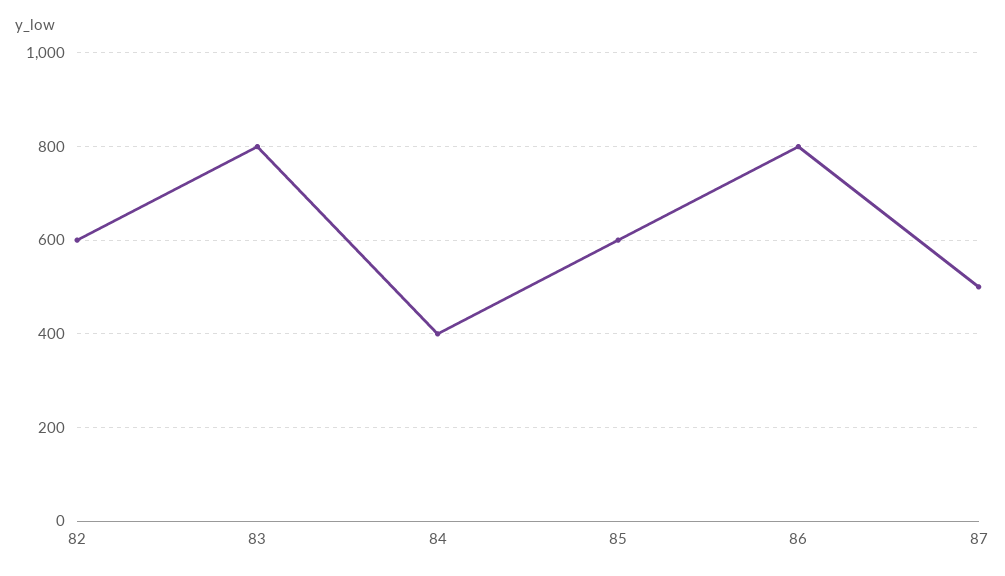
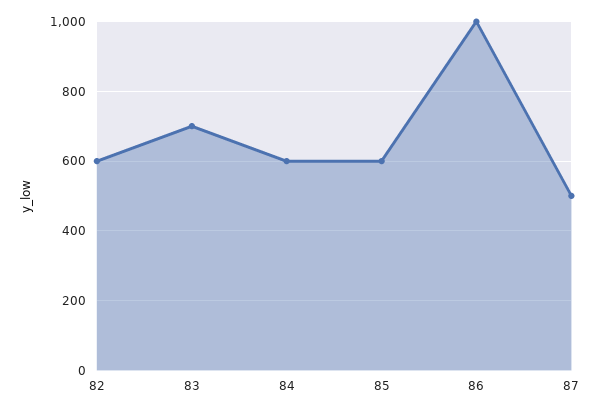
83: 800 -> 700
84: 400 -> 600
86: 800 -> 1000

